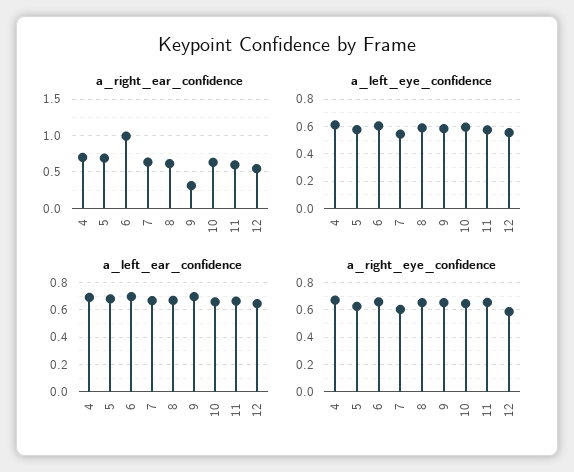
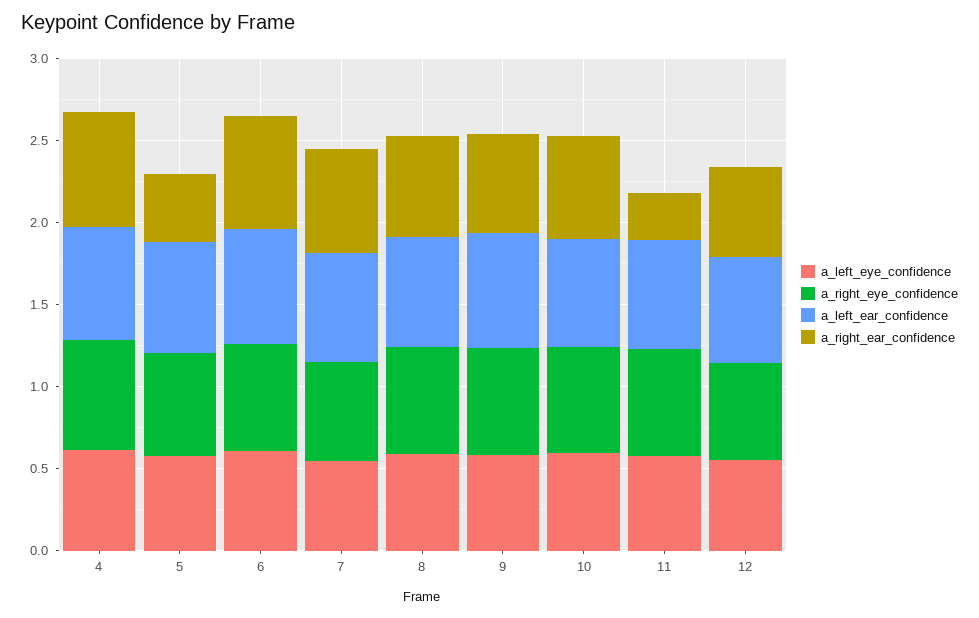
a_right_ear_confidence, 5: 0.7 -> 0.4
a_right_ear_confidence, 6: 1 -> 0.7
a_right_ear_confidence, 9: 0.3 -> 0.6
a_right_ear_confidence, 11: 0.6 -> 0.3

